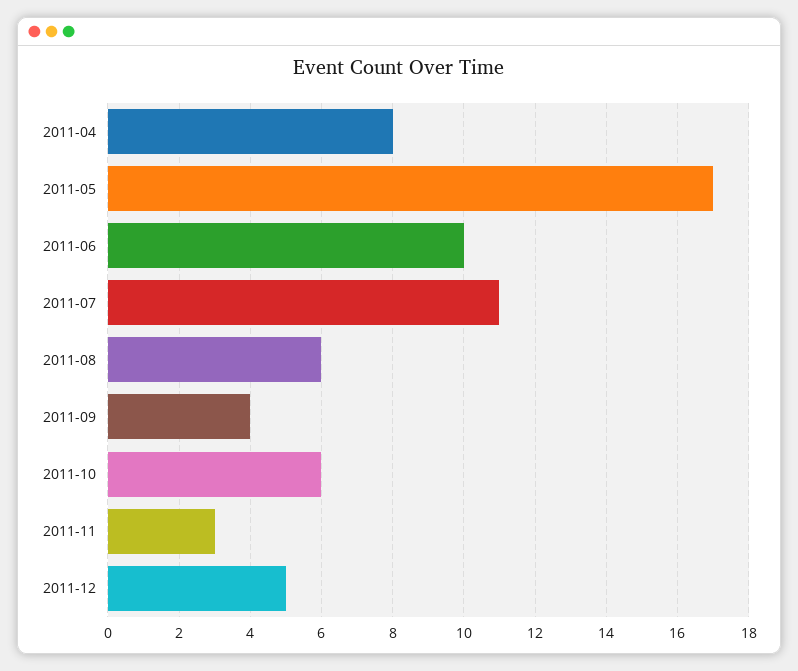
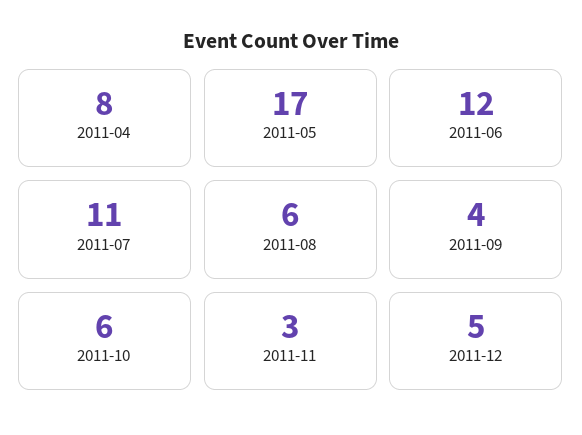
2011-06: 10 -> 12

